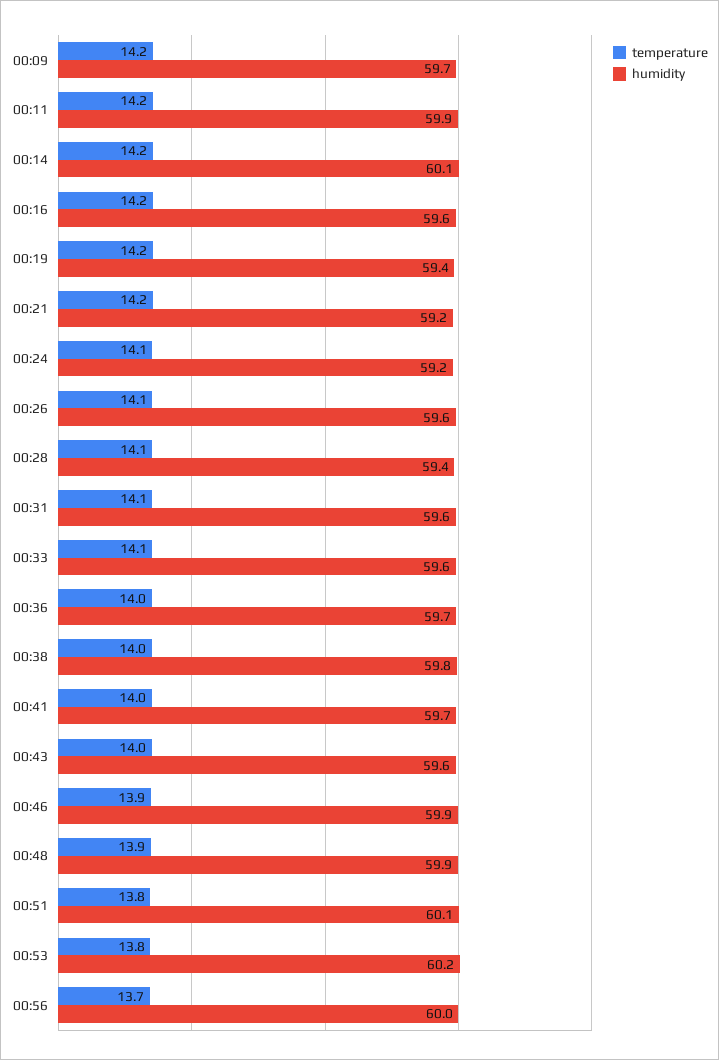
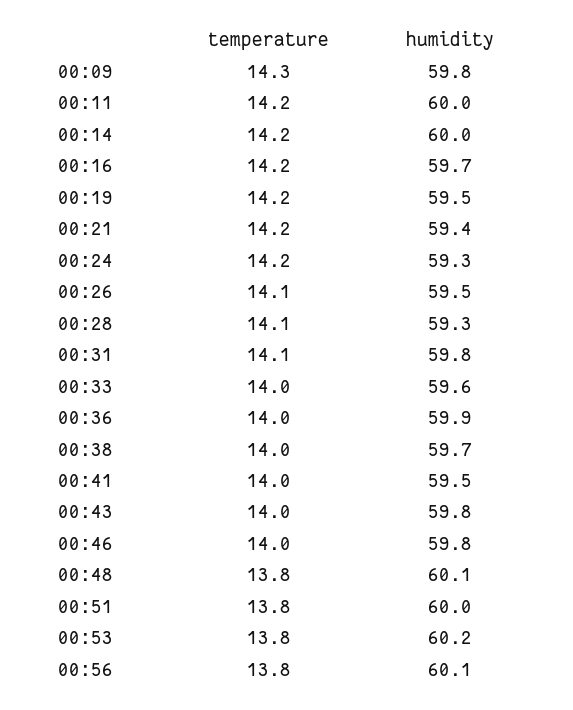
temperature, 00:09: 14.2 -> 14.3
humidity, 00:09: 59.7 -> 59.8
humidity, 00:11: 59.9 -> 60
humidity, 00:14: 60.1 -> 60
humidity, 00:16: 59.6 -> 59.7
humidity, 00:19: 59.4 -> 59.5
humidity, 00:21: 59.2 -> 59.4
temperature, 00:24: 14.1 -> 14.2
humidity, 00:24: 59.2 -> 59.3
humidity, 00:26: 59.6 -> 59.5
humidity, 00:28: 59.4 -> 59.3
humidity, 00:31: 59.6 -> 59.8
temperature, 00:33: 14.1 -> 14
humidity, 00:36: 59.7 -> 59.9
humidity, 00:38: 59.8 -> 59.7
humidity, 00:41: 59.7 -> 59.5
humidity, 00:43: 59.6 -> 59.8
temperature, 00:46: 13.9 -> 14
humidity, 00:46: 59.9 -> 59.8
temperature, 00:48: 13.9 -> 13.8
humidity, 00:48: 59.9 -> 60.1
humidity, 00:51: 60.1 -> 60
temperature, 00:56: 13.7 -> 13.8
humidity, 00:56: 60 -> 60.1

